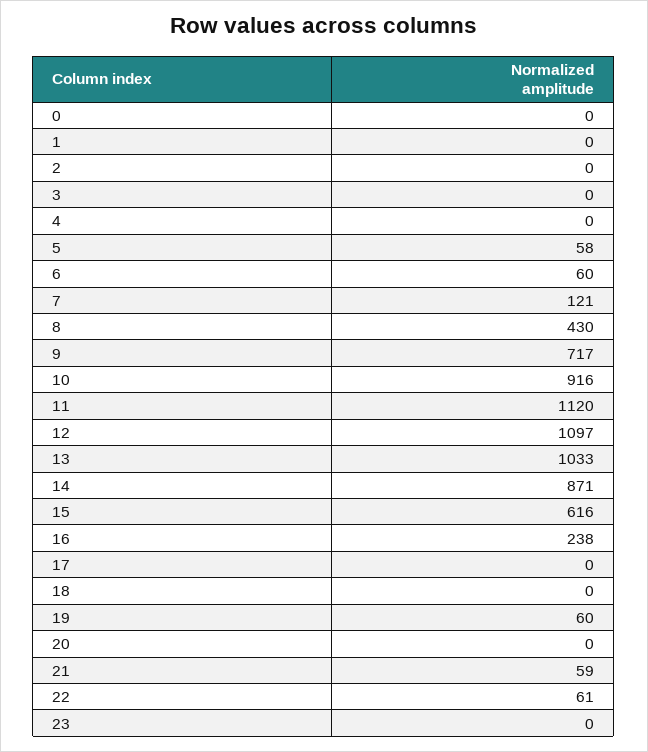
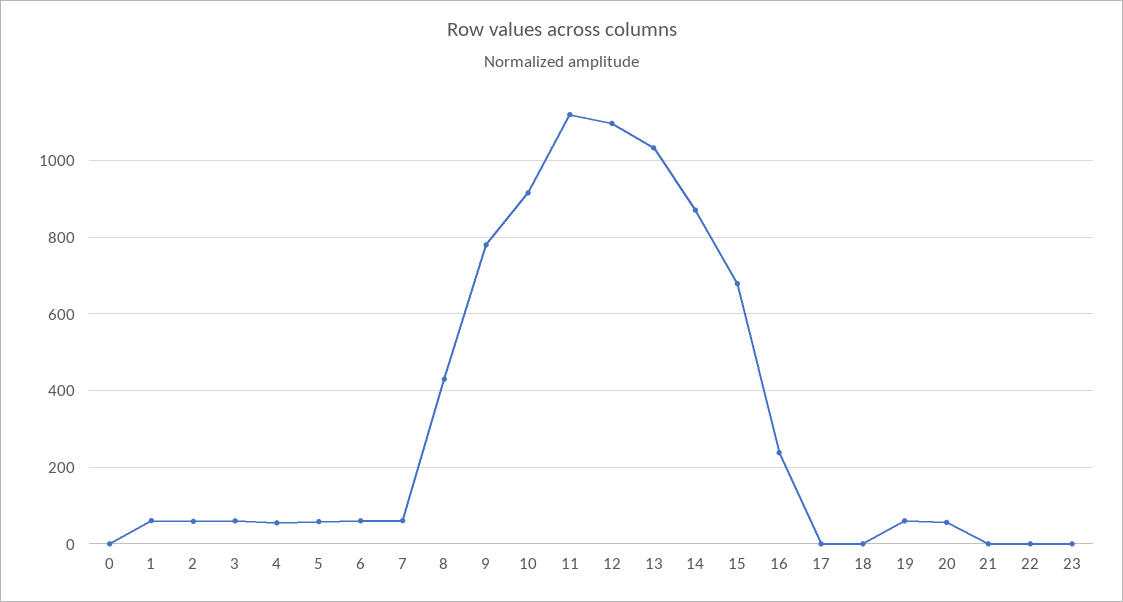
1: 0 -> 60
2: 0 -> 60
3: 0 -> 60
4: 0 -> 60
7: 121 -> 60
9: 717 -> 780
15: 616 -> 680
20: 0 -> 60
21: 59 -> 0
22: 61 -> 0

